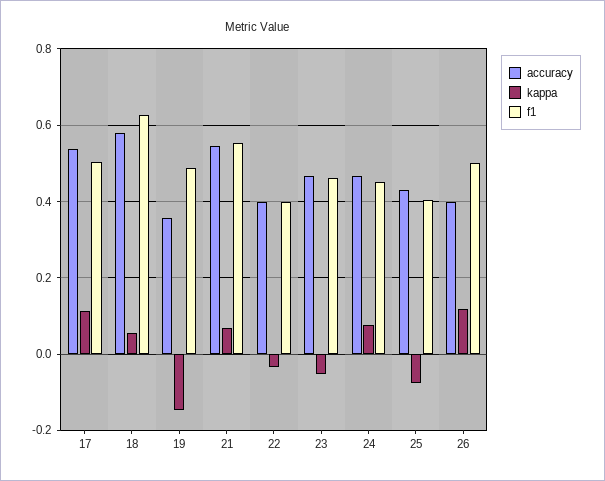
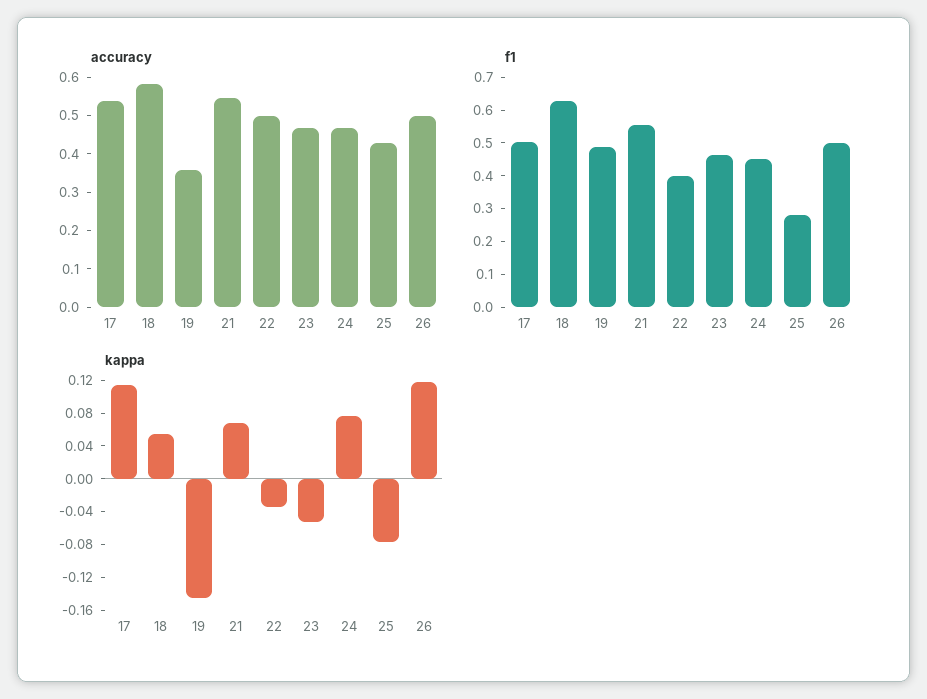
accuracy, 22: 0.4 -> 0.5
f1, 25: 0.4 -> 0.275
accuracy, 26: 0.4 -> 0.5

